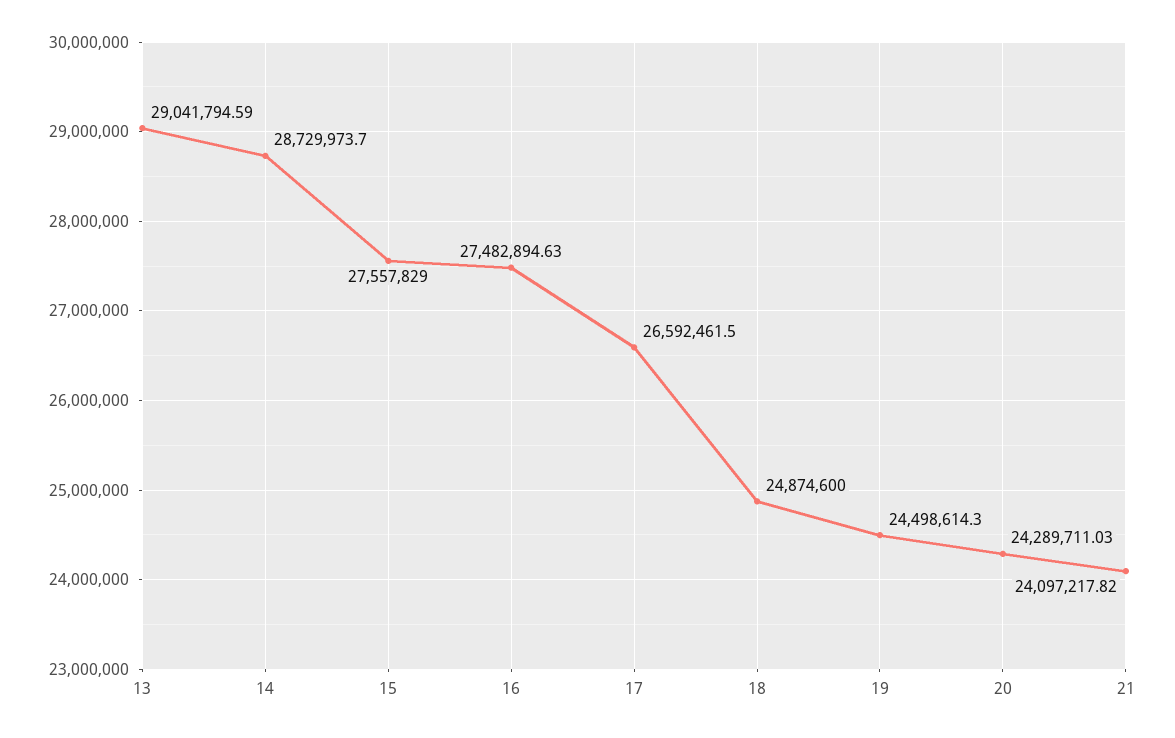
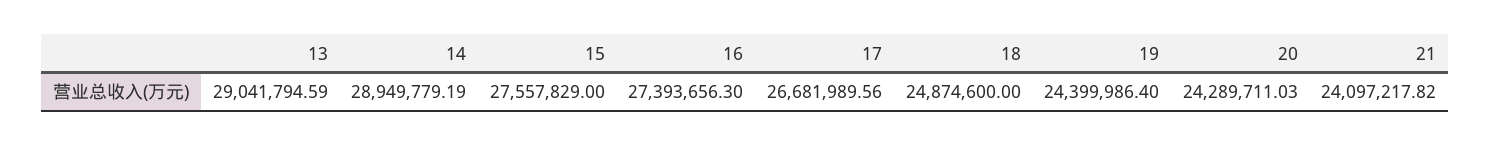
14: 28729973.7 -> 28949779.19
16: 27482894.63 -> 27393656.3
17: 26592461.5 -> 26681989.56
19: 24498614.3 -> 24399986.4

